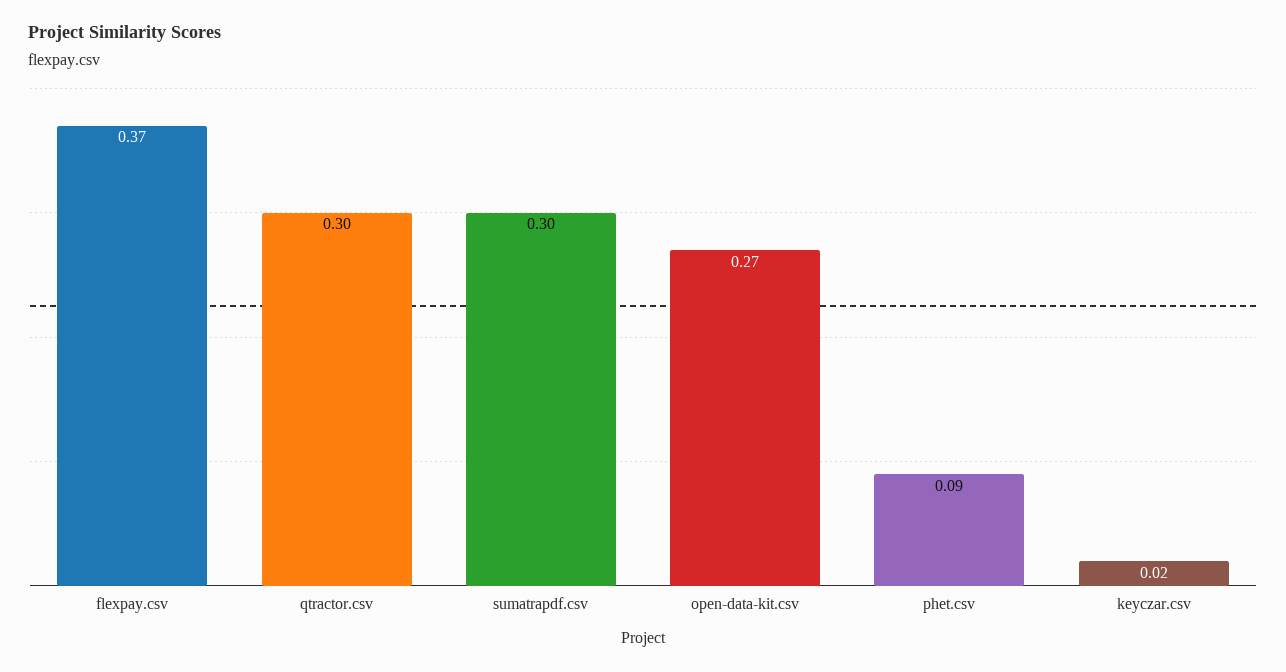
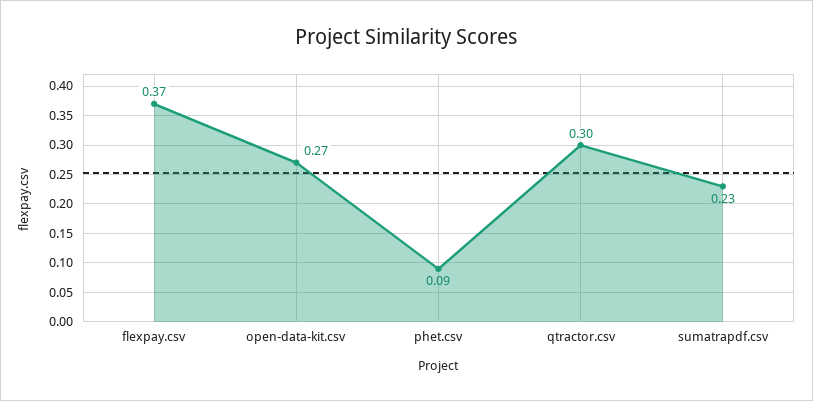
sumatrapdf.csv: 0.3 -> 0.23
keyczar.csv: 0.02 -> none

